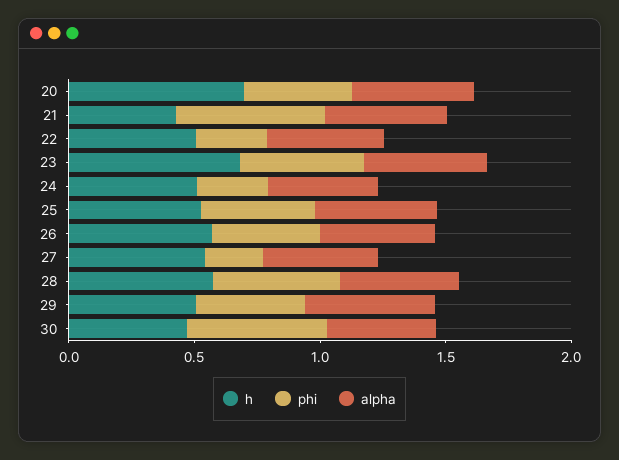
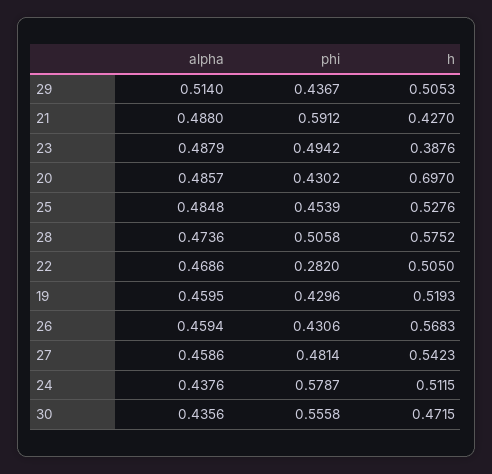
h, 23: 0.7 -> 0.3876
phi, 24: 0.3 -> 0.5787
phi, 27: 0.2 -> 0.4814
alpha, 19: none -> 0.4595
phi, 19: none -> 0.4296
h, 19: none -> 0.5193

